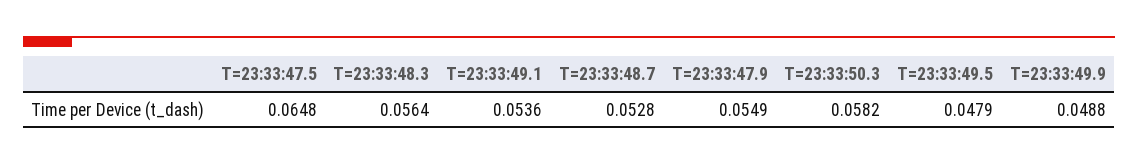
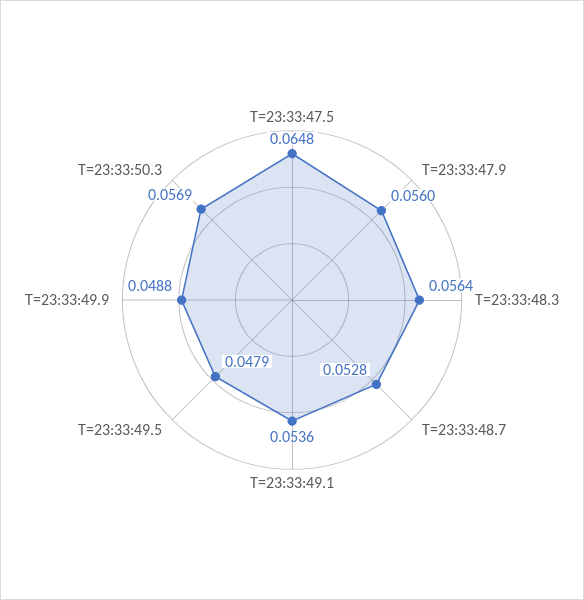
T=23:33:47.9: 0.0549 -> 0.056
T=23:33:50.3: 0.0582 -> 0.0569

